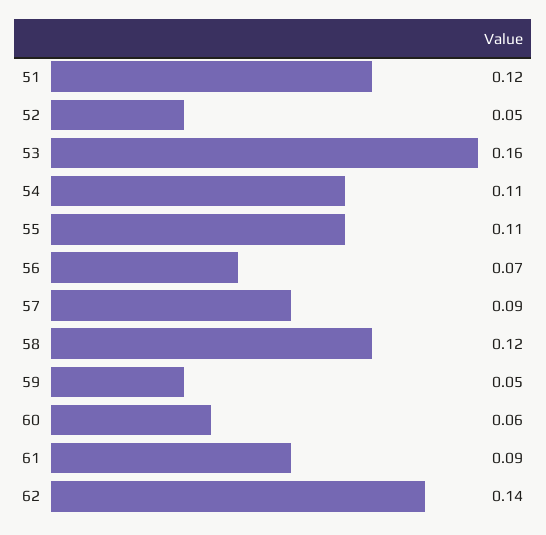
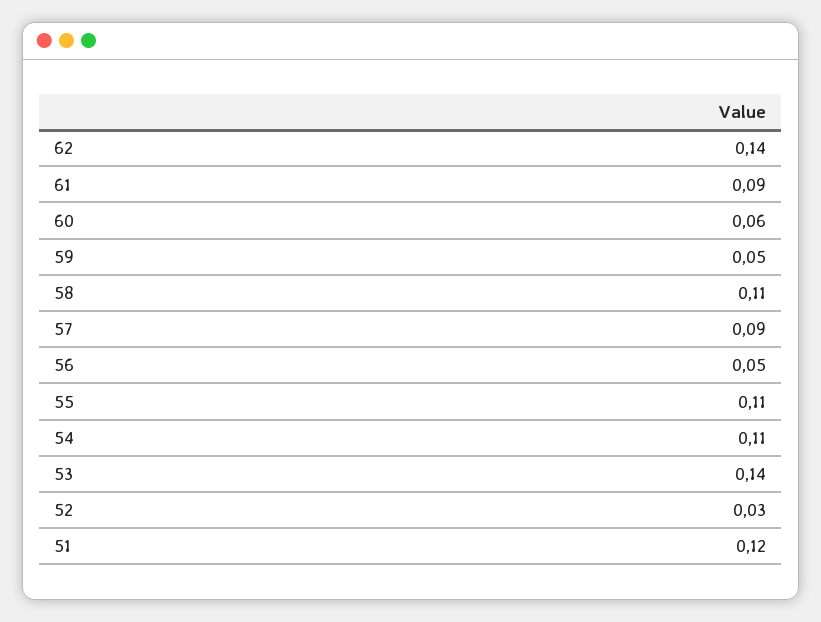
52: 0.05 -> 0.03
53: 0.16 -> 0.14
56: 0.07 -> 0.05
58: 0.12 -> 0.11

